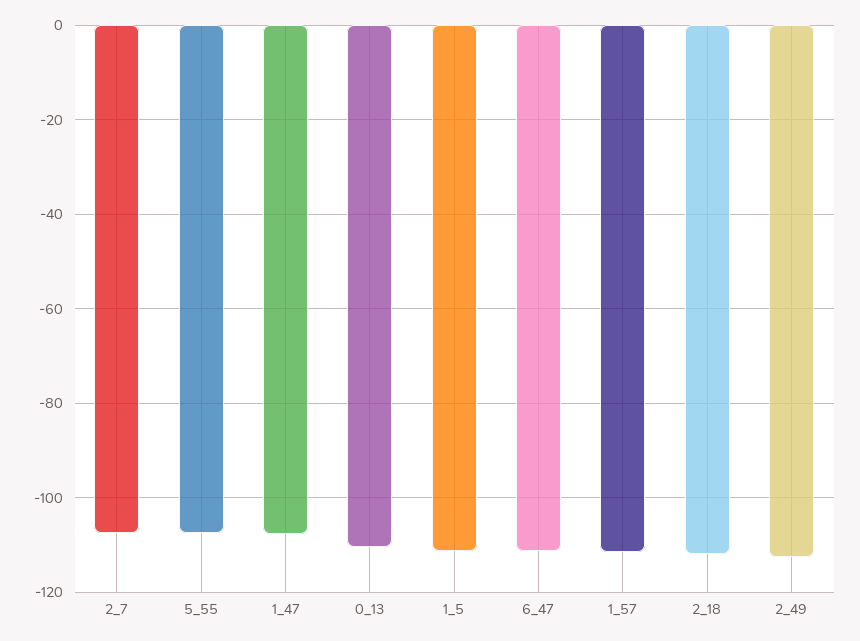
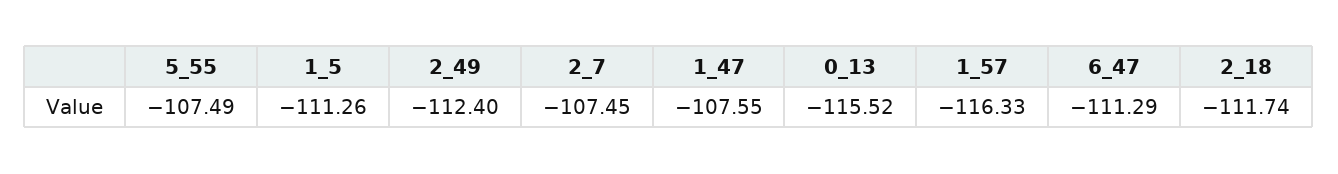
0_13: -110 -> -115.52
1_57: -112 -> -116.33

